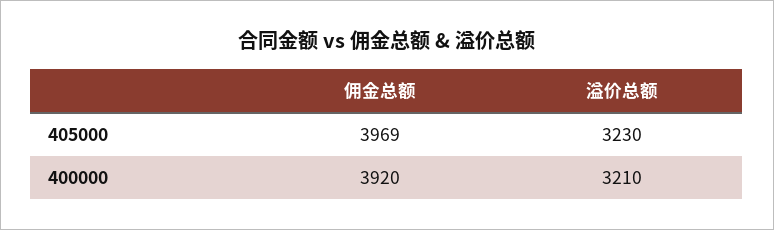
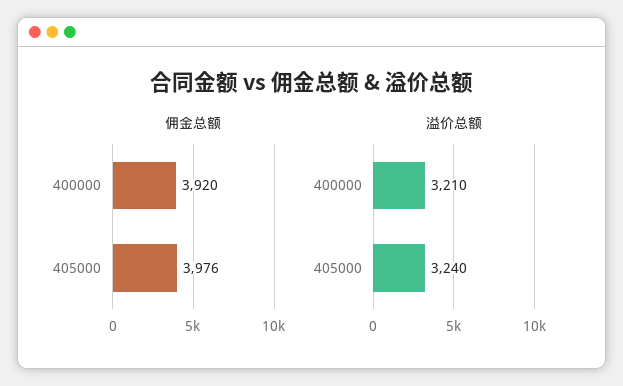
佣金总额, 405000: 3969 -> 3976
溢价总额, 405000: 3230 -> 3240

